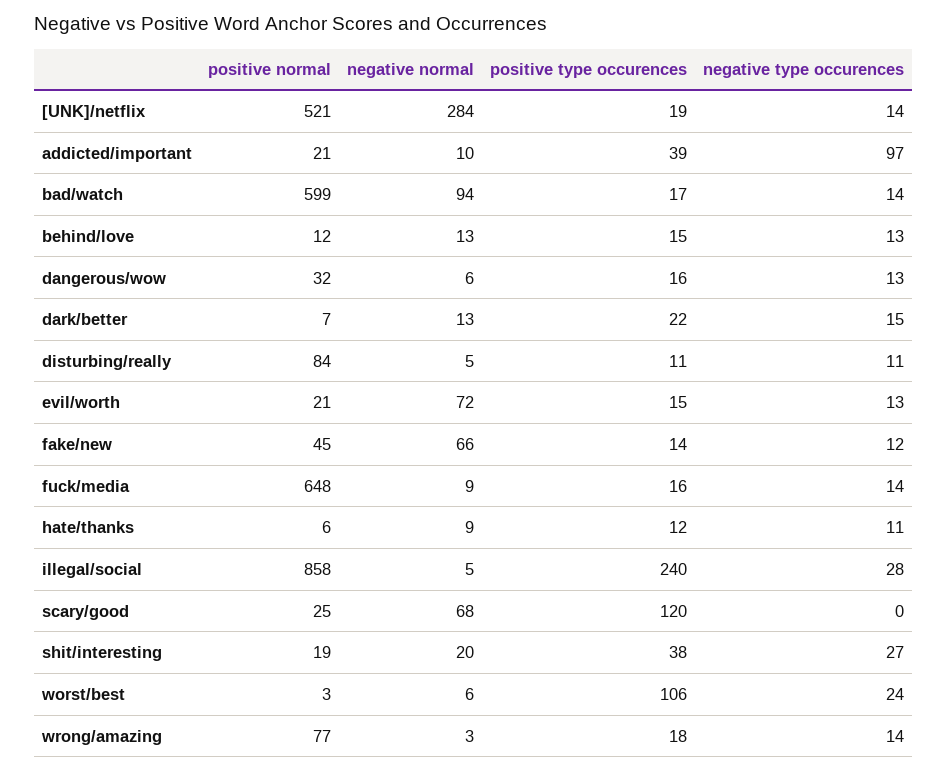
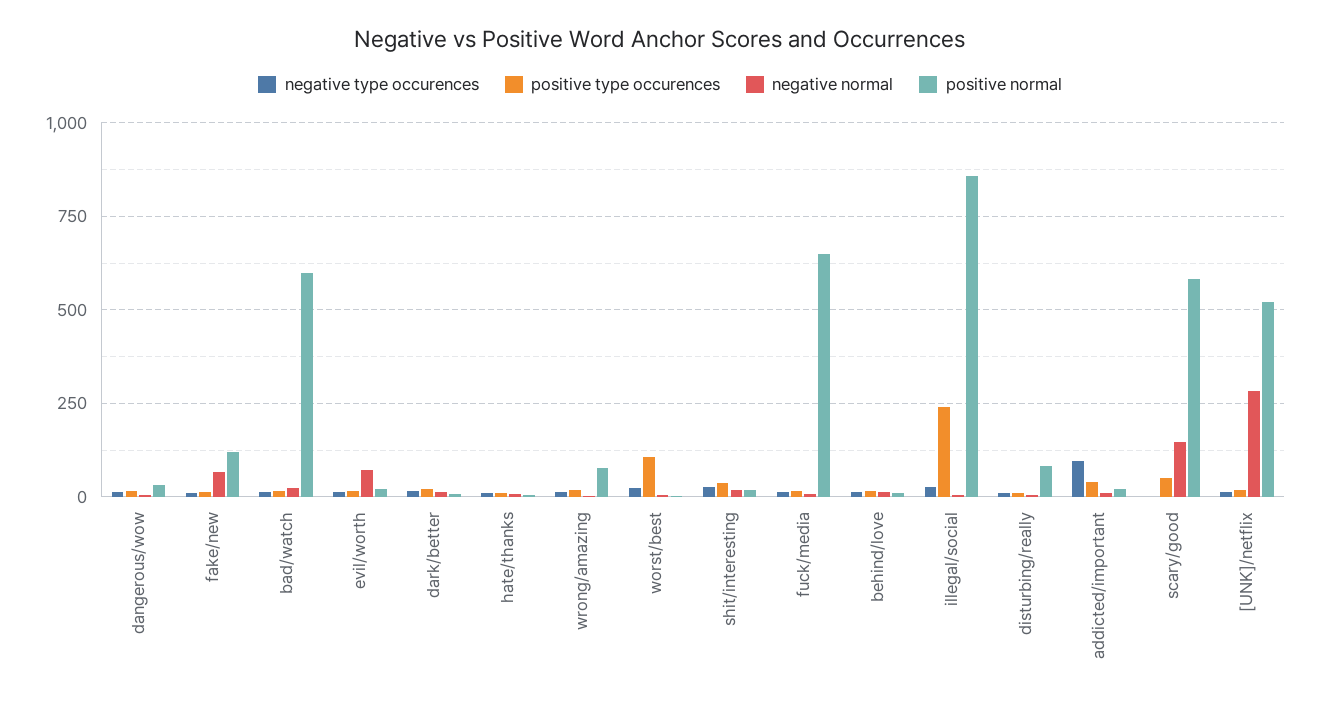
negative normal, bad/watch: 94 -> 25
positive normal, fake/new: 45 -> 125
positive normal, scary/good: 25 -> 575
negative normal, scary/good: 68 -> 150
positive type occurences, scary/good: 120 -> 50

